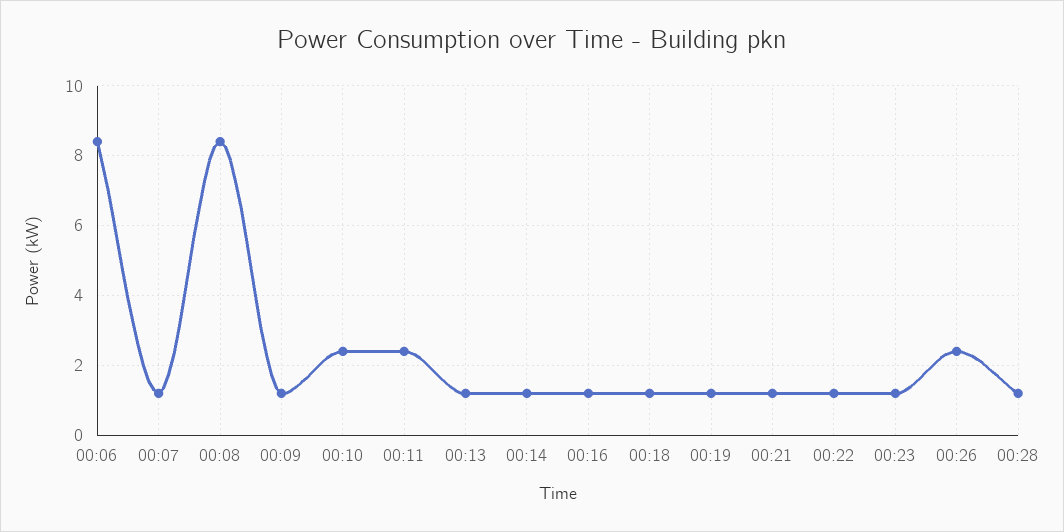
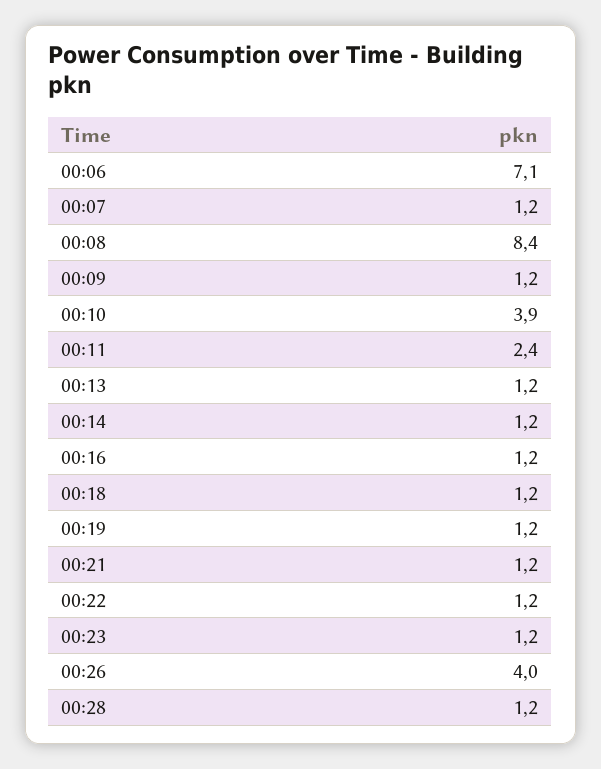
00:06: 8.5 -> 7.1
00:10: 2.5 -> 3.9
00:26: 2.5 -> 4

